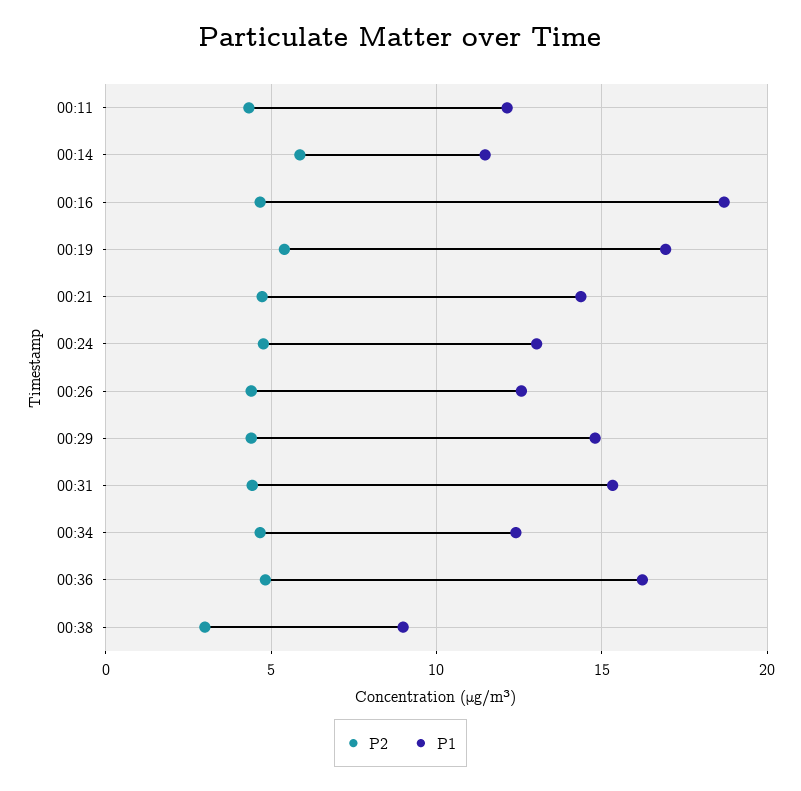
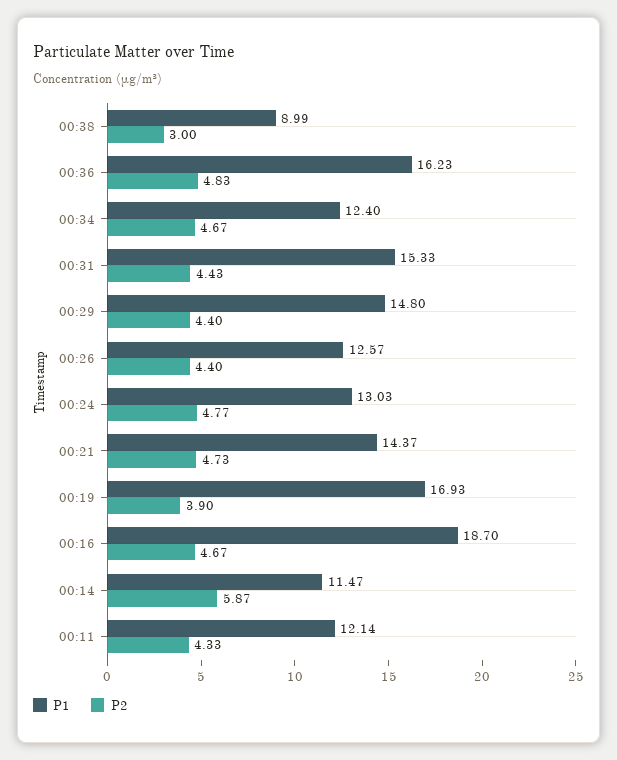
P2, 00:19: 5.5 -> 3.9

